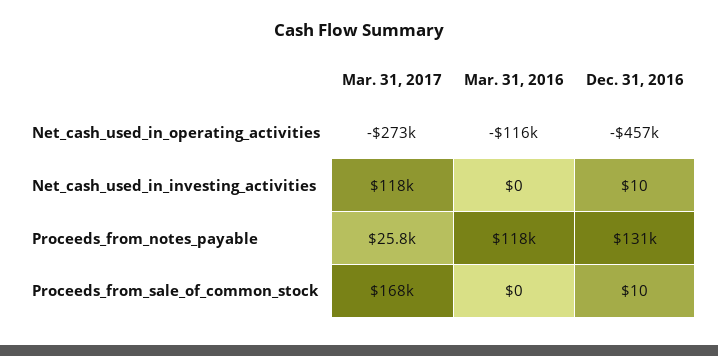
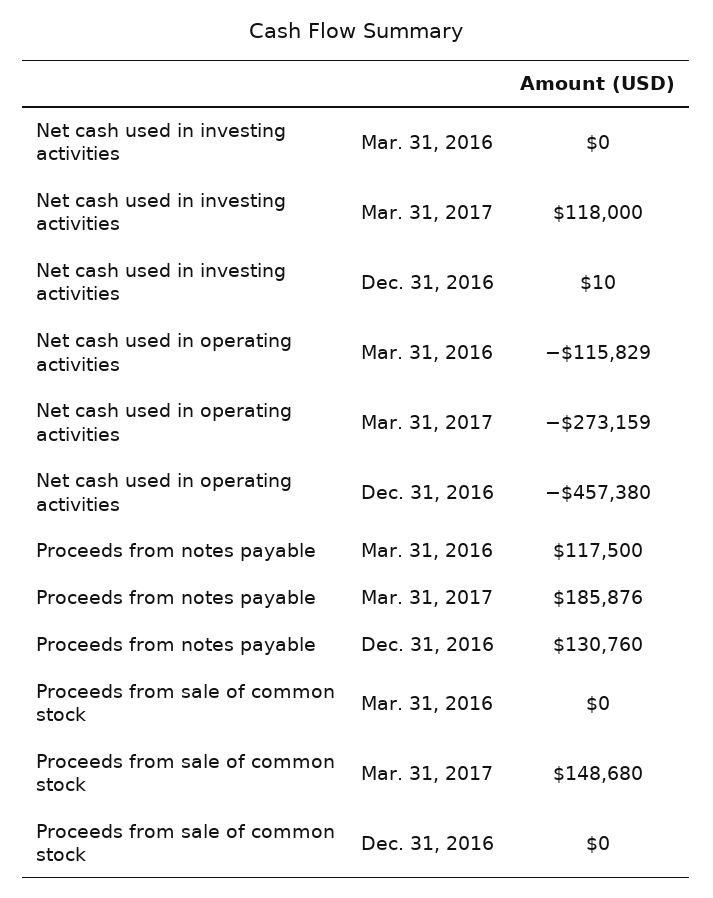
Mar. 31, 2017, Proceeds_from_notes_payable: 25800 -> 185876
Mar. 31, 2017, Proceeds_from_sale_of_common_stock: 168000 -> 148680
Dec. 31, 2016, Proceeds_from_sale_of_common_stock: 10 -> 0

